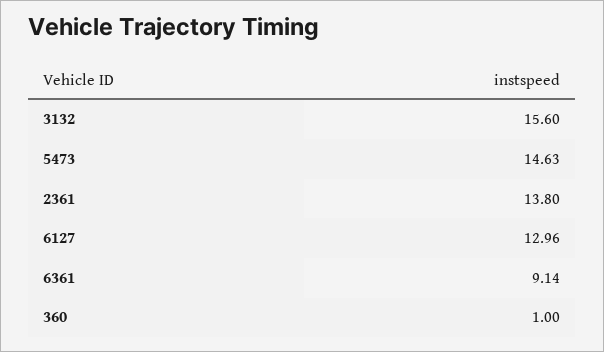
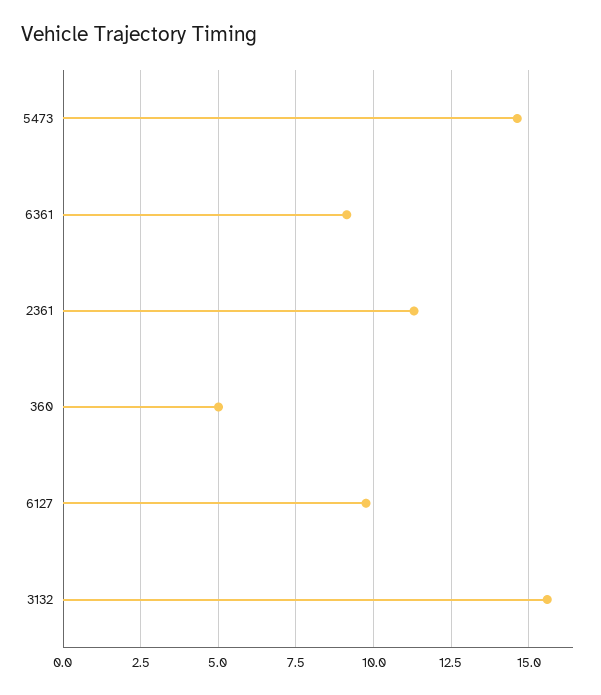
2361: 13.8 -> 11.25
6127: 12.96 -> 9.75
360: 1 -> 5

